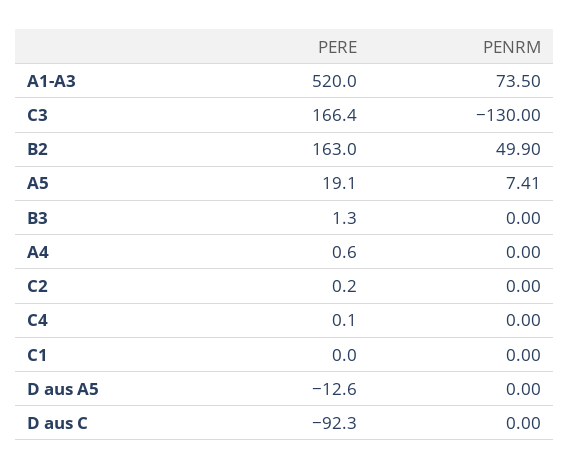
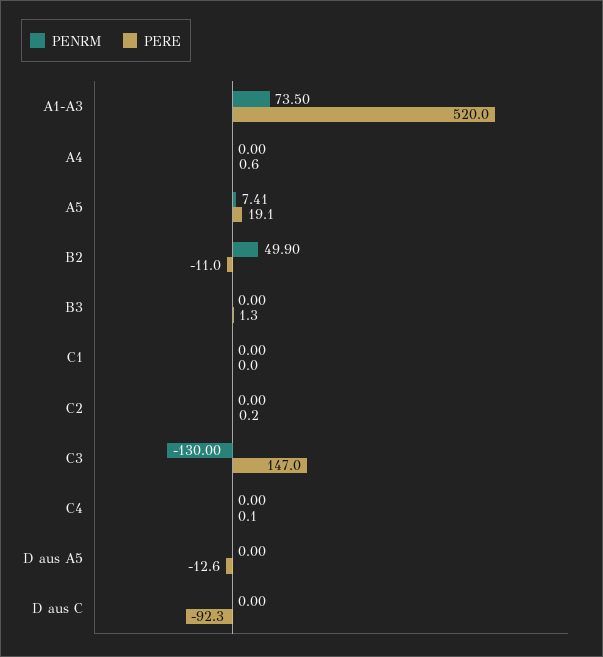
PERE, C3: 166.4 -> 147
PERE, B2: 163 -> -11

